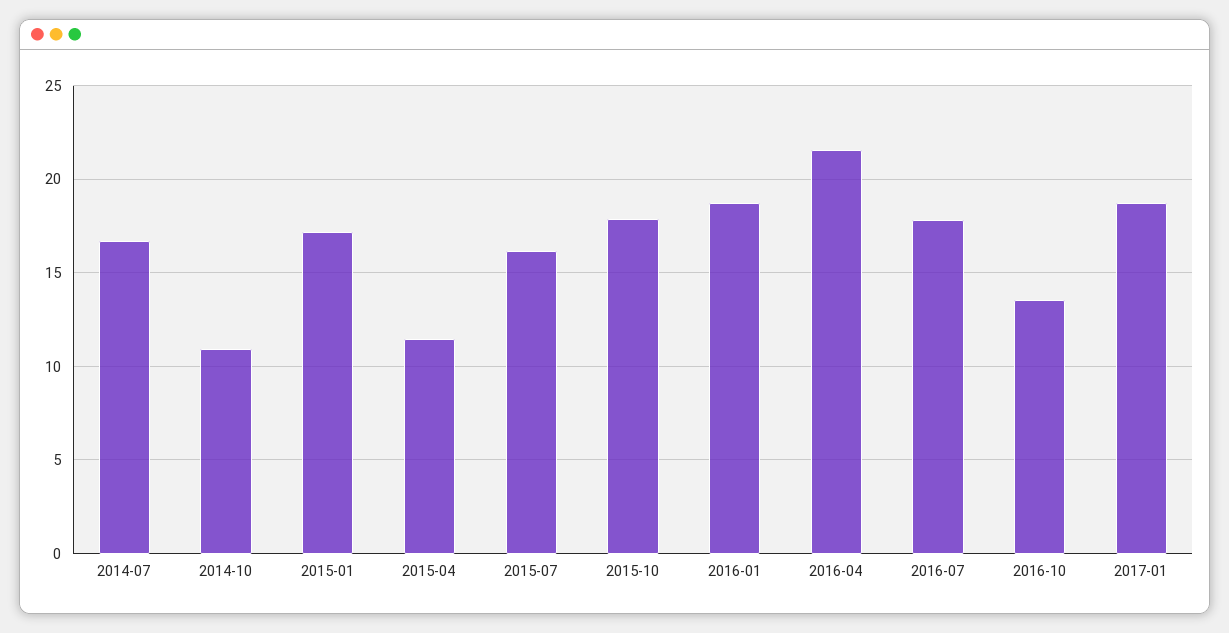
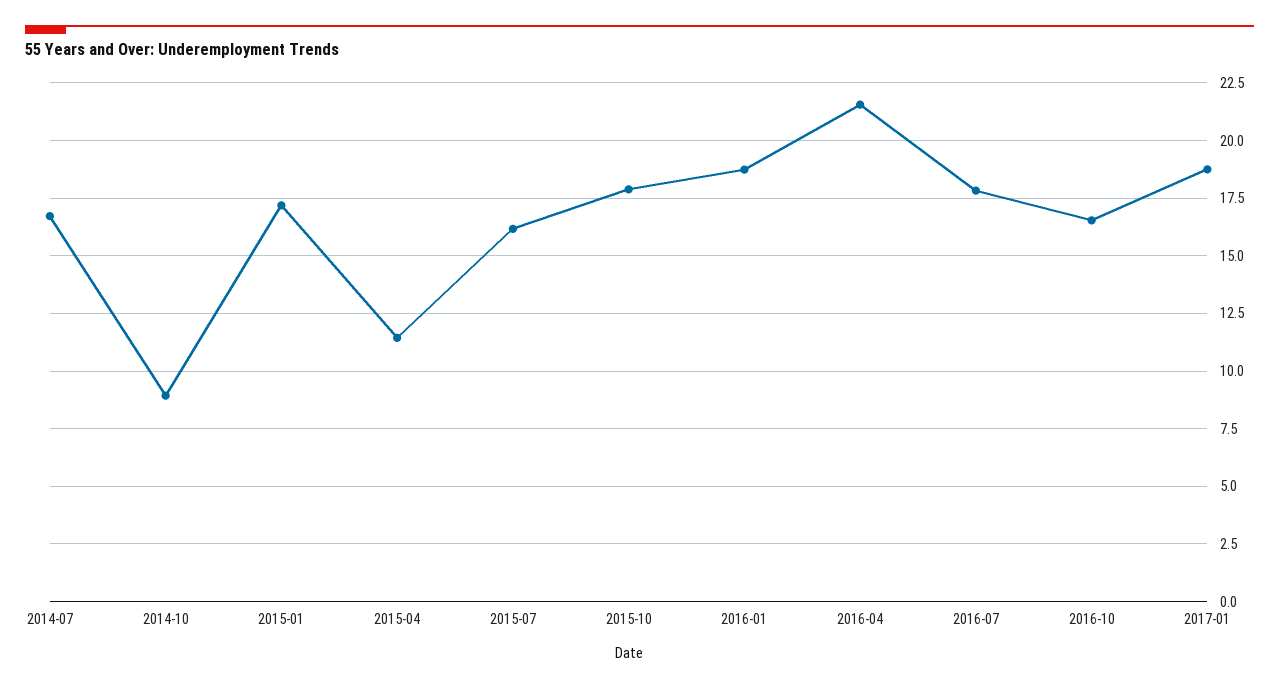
2014-10: 11 -> 9
2016-10: 13.5 -> 16.5

